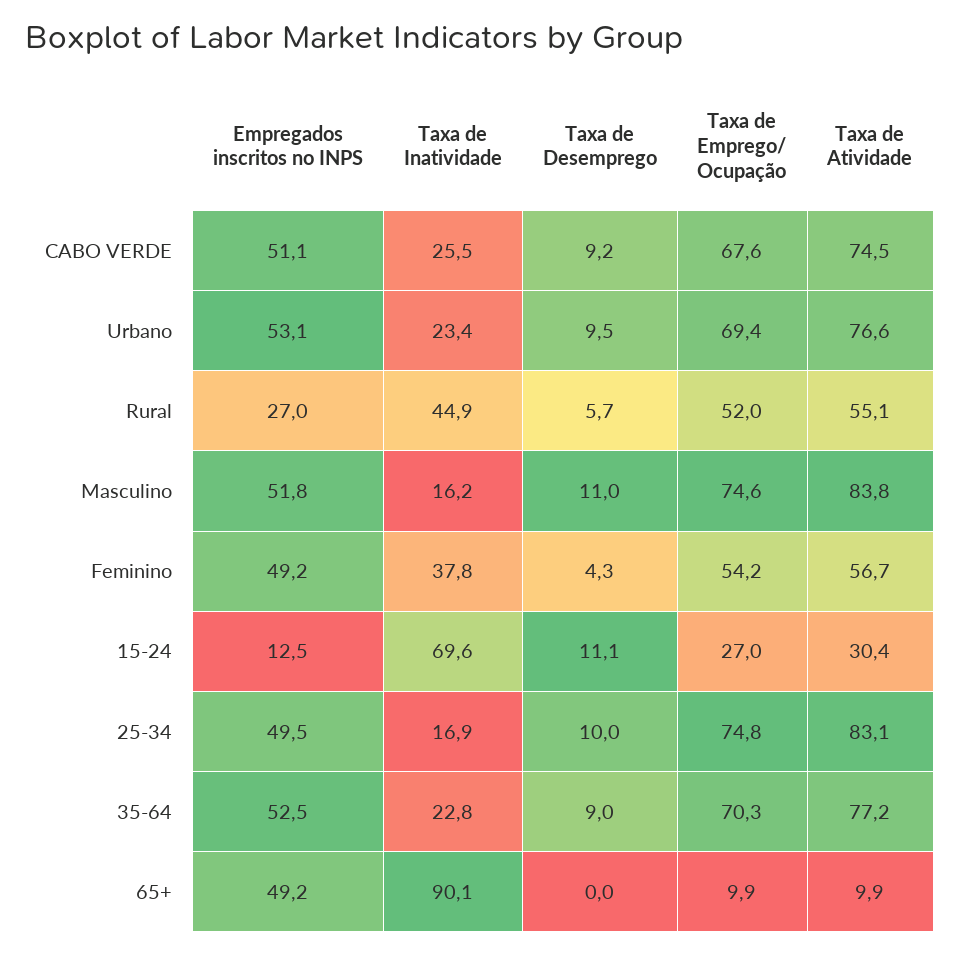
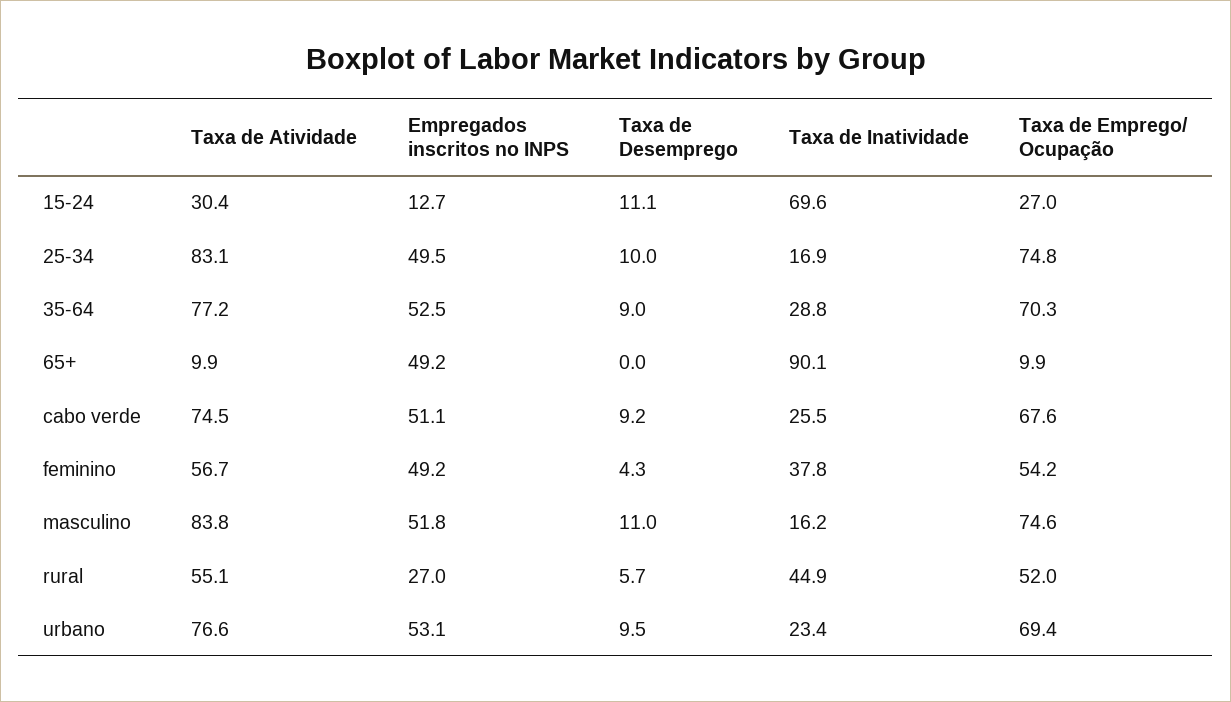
Empregados inscritos no INPS, 15-24: 12.5 -> 12.7
Taxa de Inatividade, 35-64: 22.8 -> 28.8

